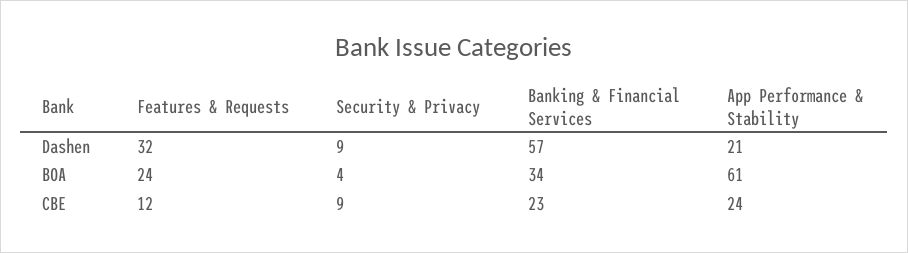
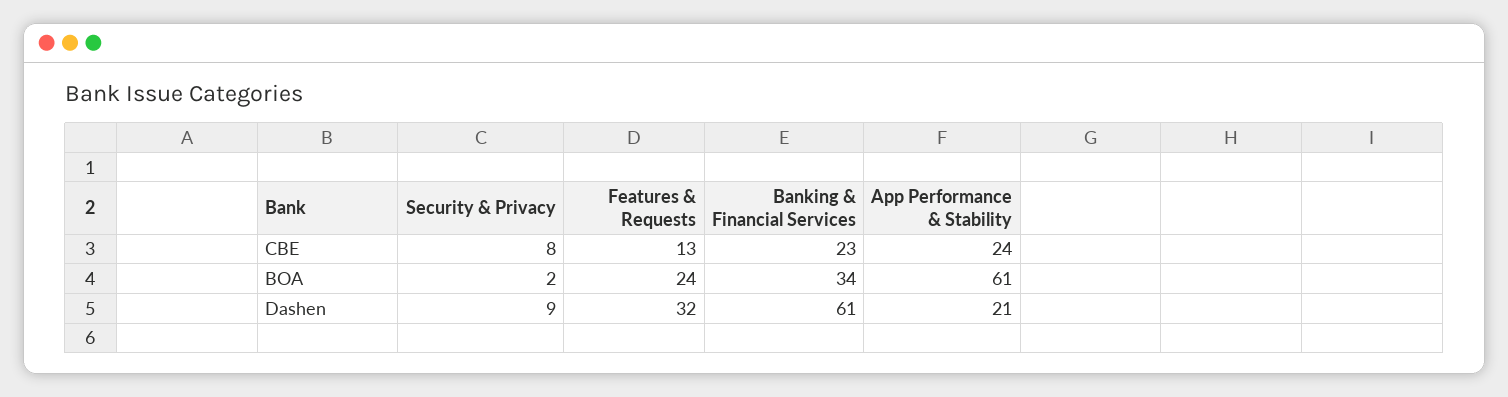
Banking & Financial Services, Dashen: 57 -> 61
Security & Privacy, BOA: 4 -> 2
Features & Requests, CBE: 12 -> 13
Security & Privacy, CBE: 9 -> 8

